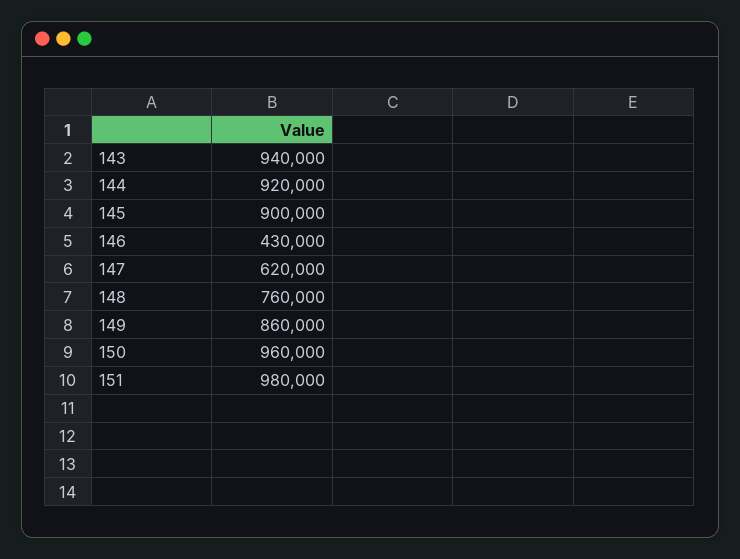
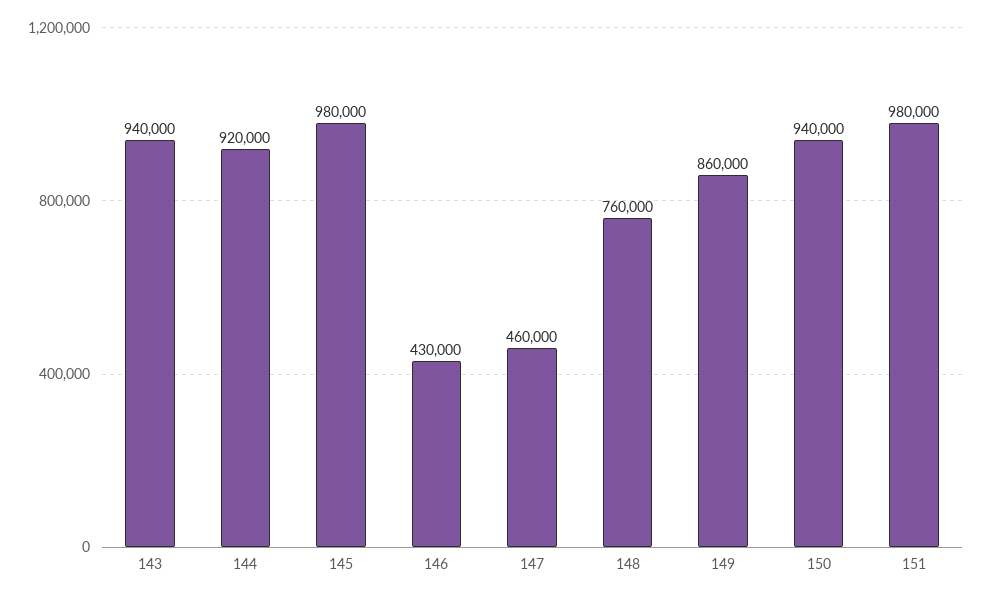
145: 900000 -> 980000
147: 620000 -> 460000
150: 960000 -> 940000

